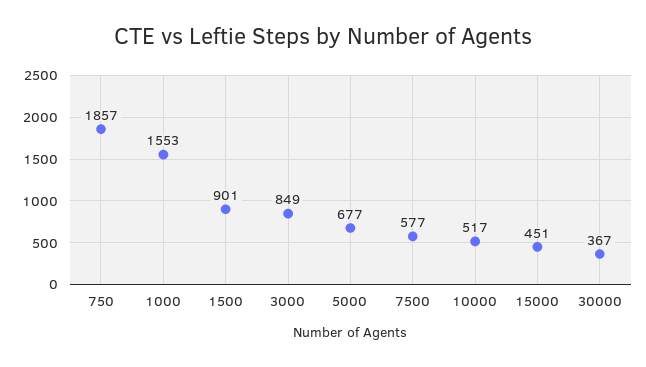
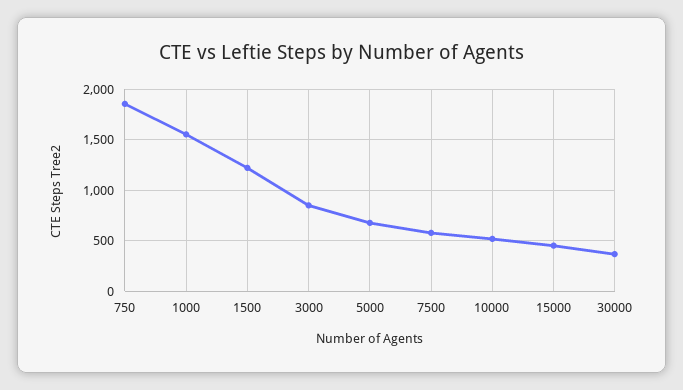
1500: 901 -> 1200

